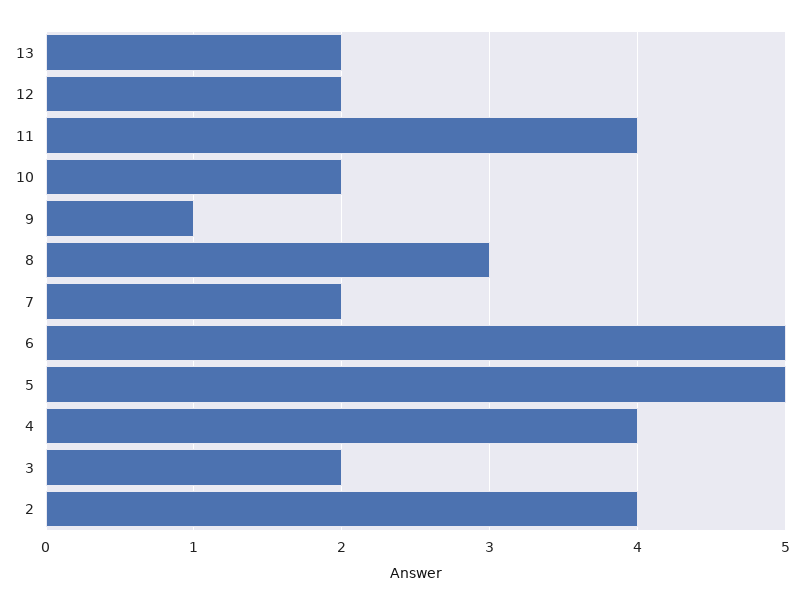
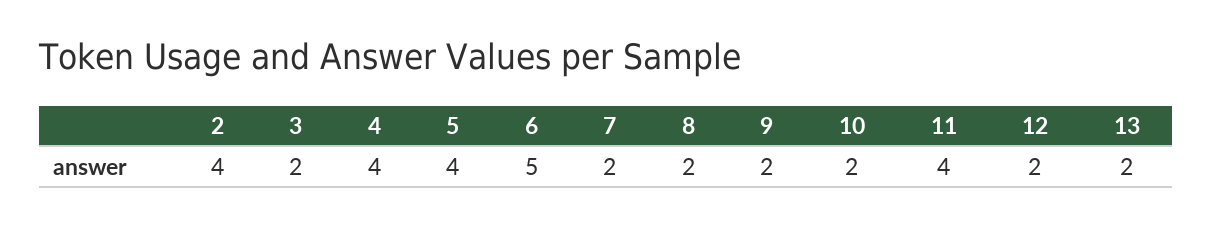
9: 1 -> 2
8: 3 -> 2
5: 5 -> 4

